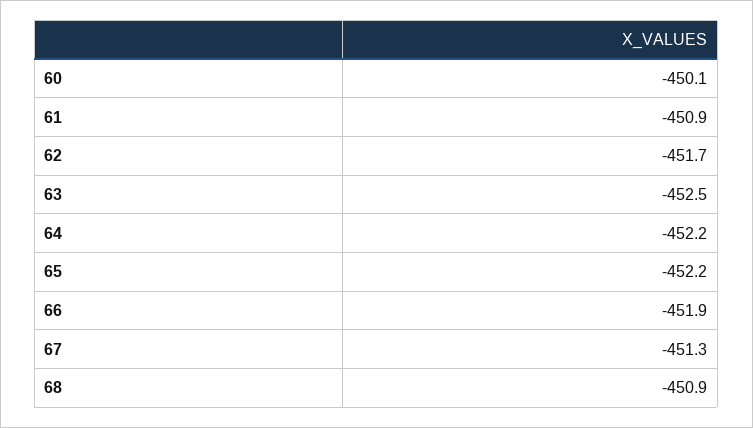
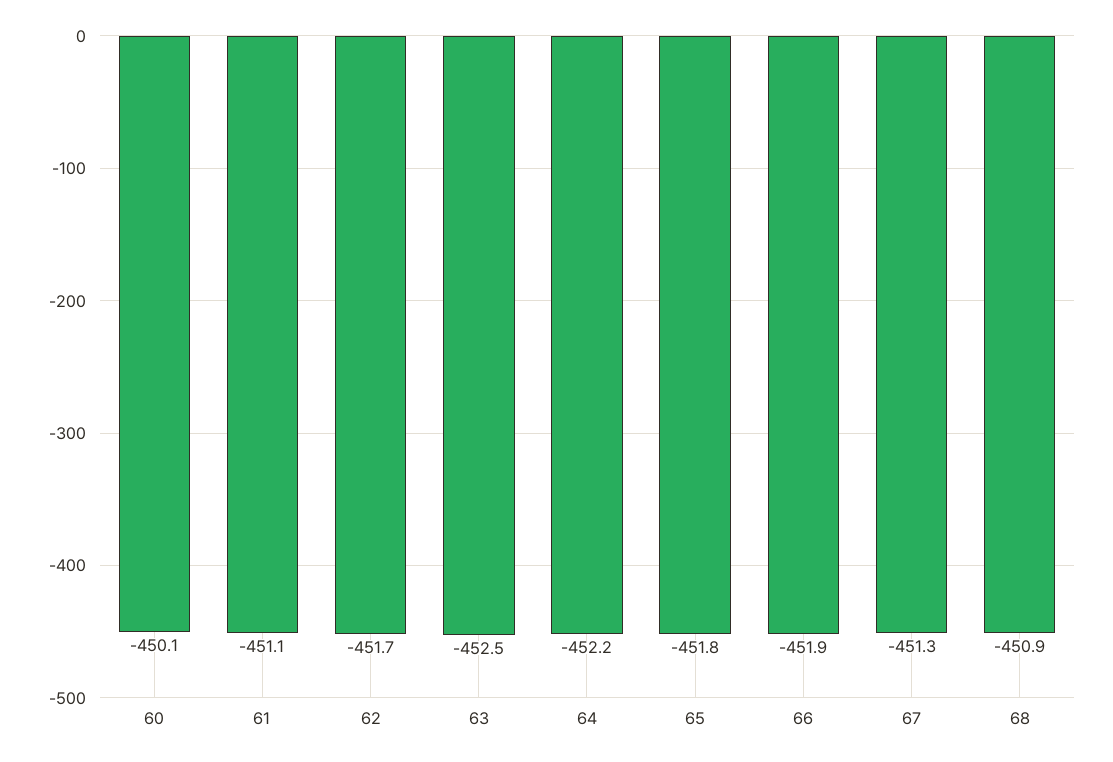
61: -450.9 -> -451.1
65: -452.2 -> -451.8

